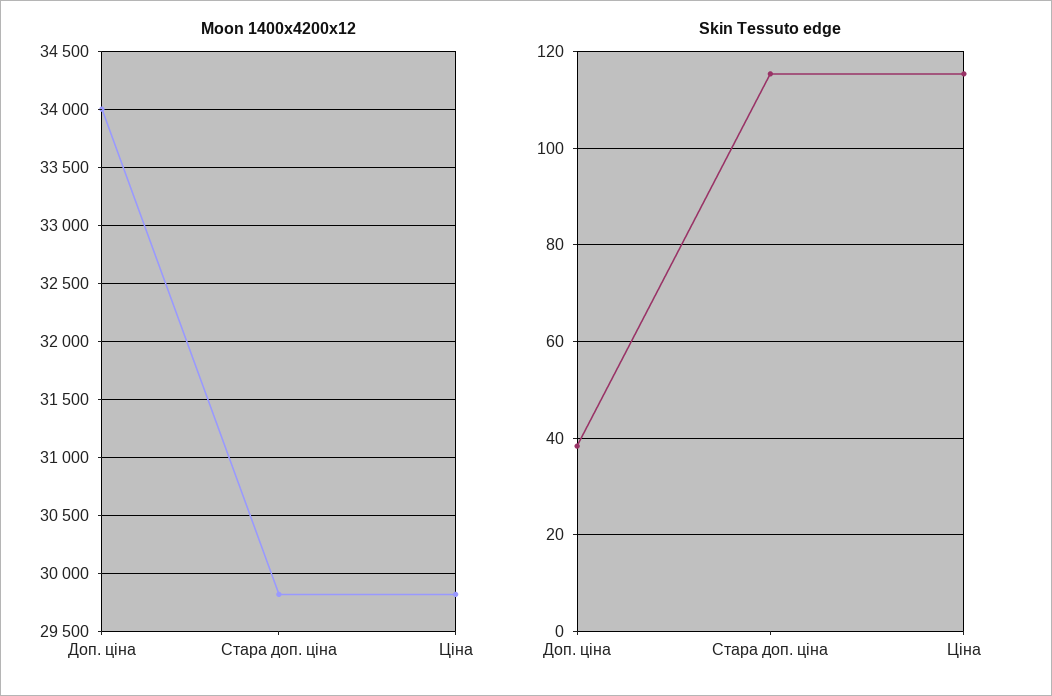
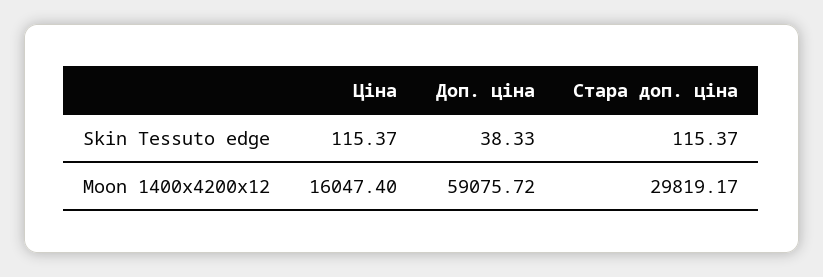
Moon 1400x4200x12, Доп. ціна: 34000 -> 59075.72
Moon 1400x4200x12, Ціна: 29800 -> 16047.4

